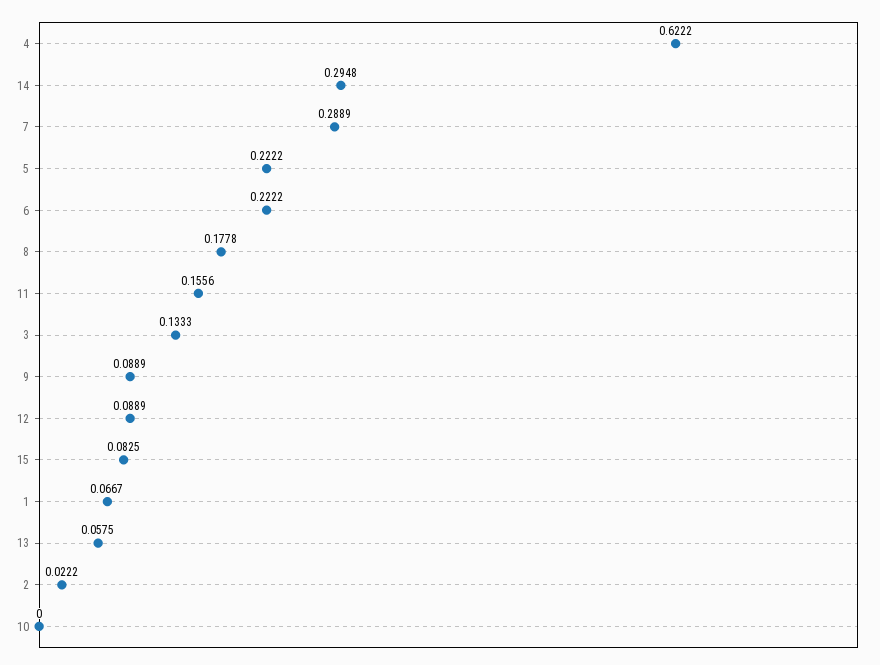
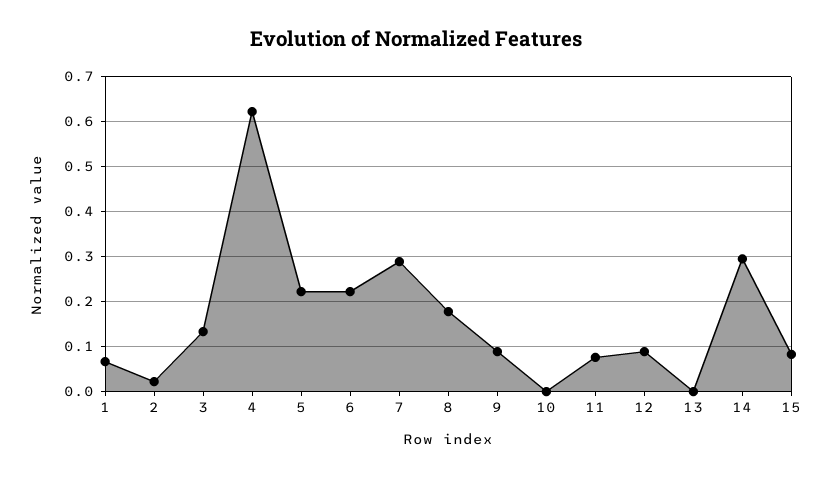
11: 0.1556 -> 0.08
13: 0.0575 -> 0

